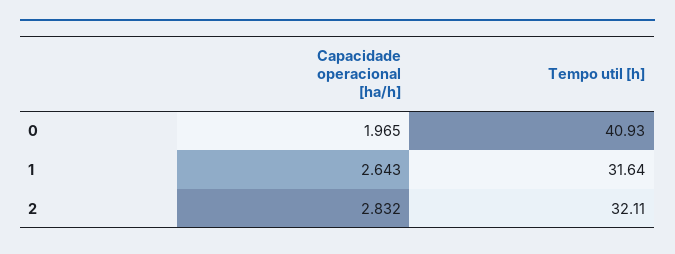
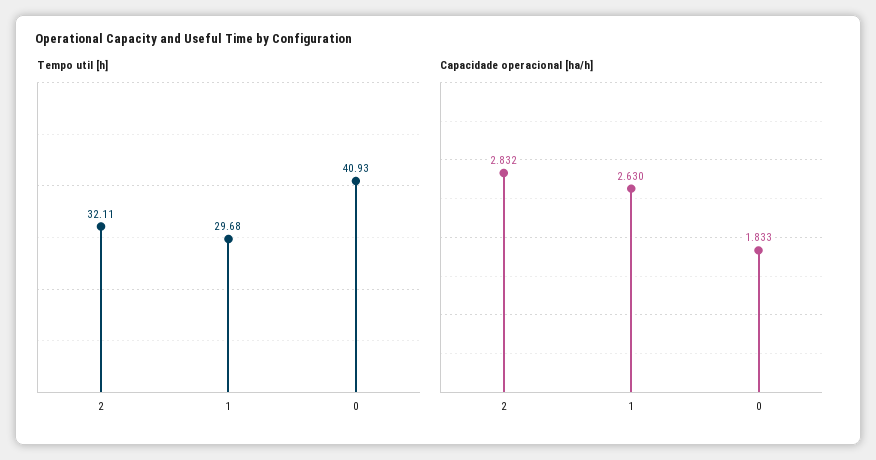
Capacidade operacional [ha/h], 0: 1.965 -> 1.833
Capacidade operacional [ha/h], 1: 2.643 -> 2.63
Tempo util [h], 1: 31.64 -> 29.68

